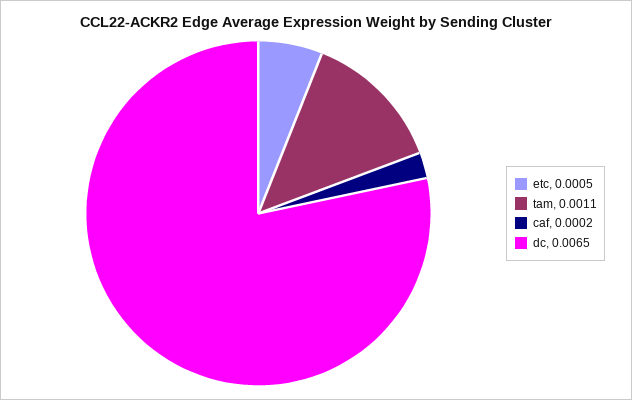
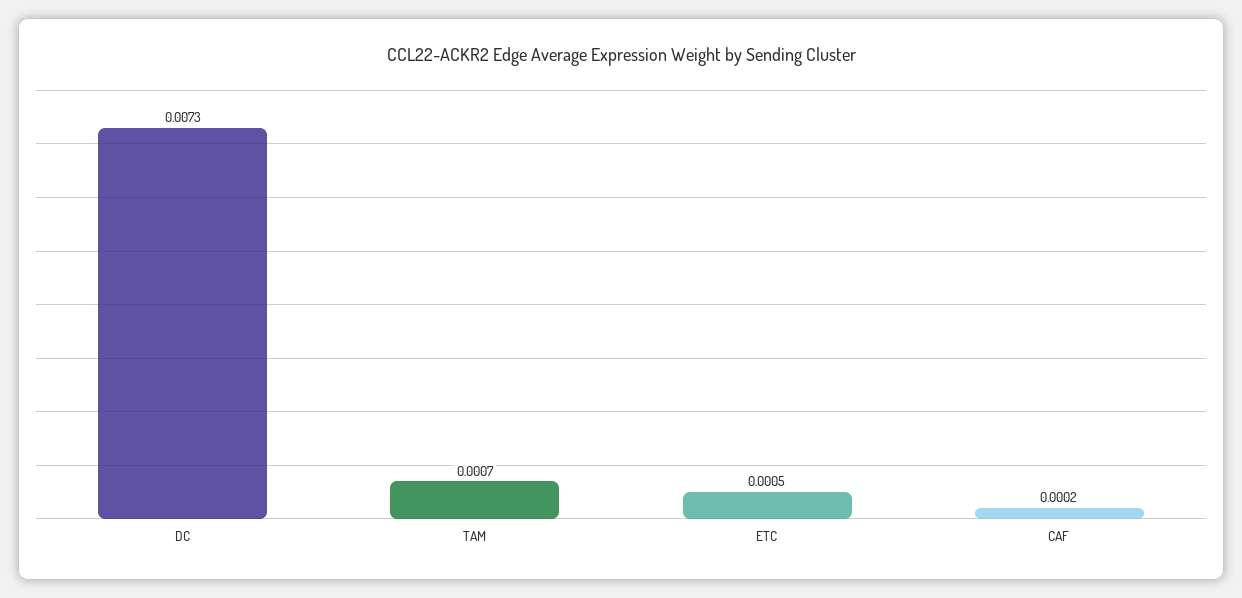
tam: 0.0011 -> 0.0007
dc: 0.0065 -> 0.0073

